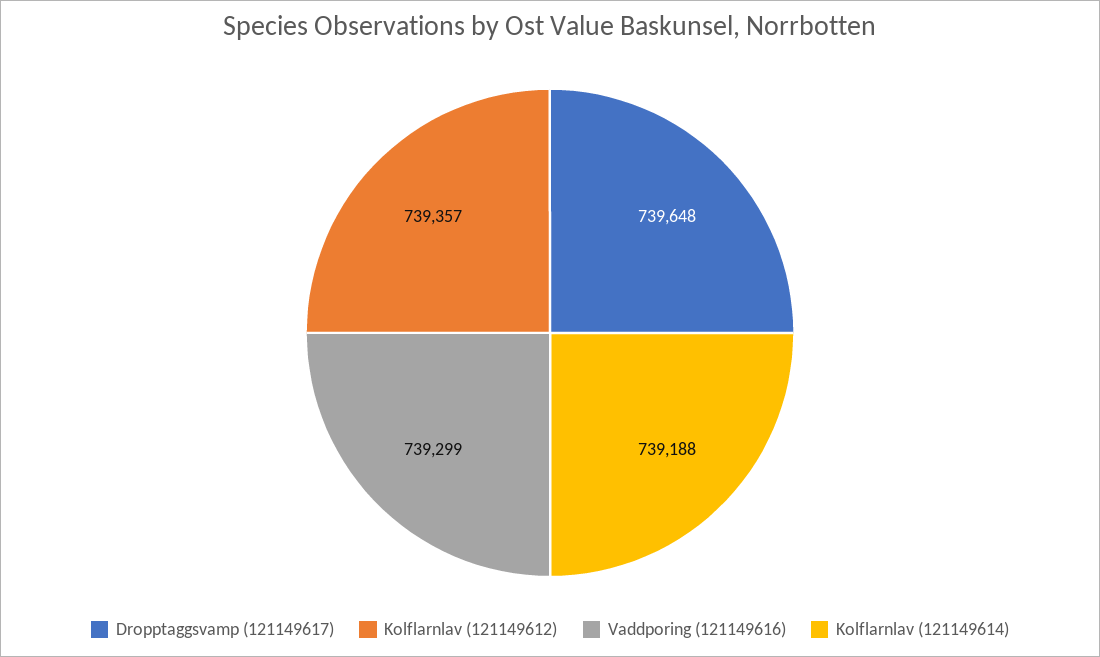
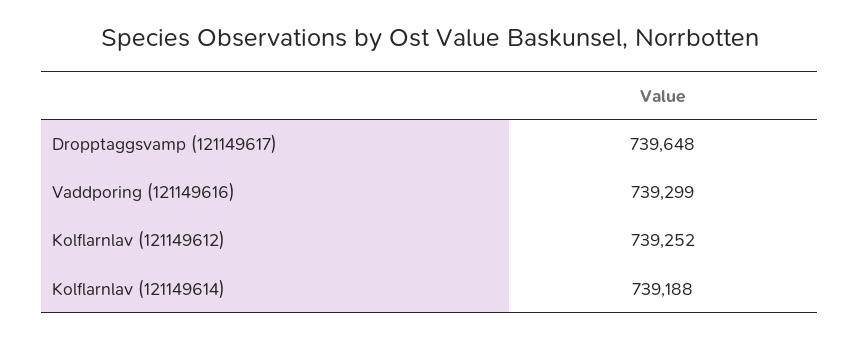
Kolflarnlav (121149612): 739357 -> 739252

